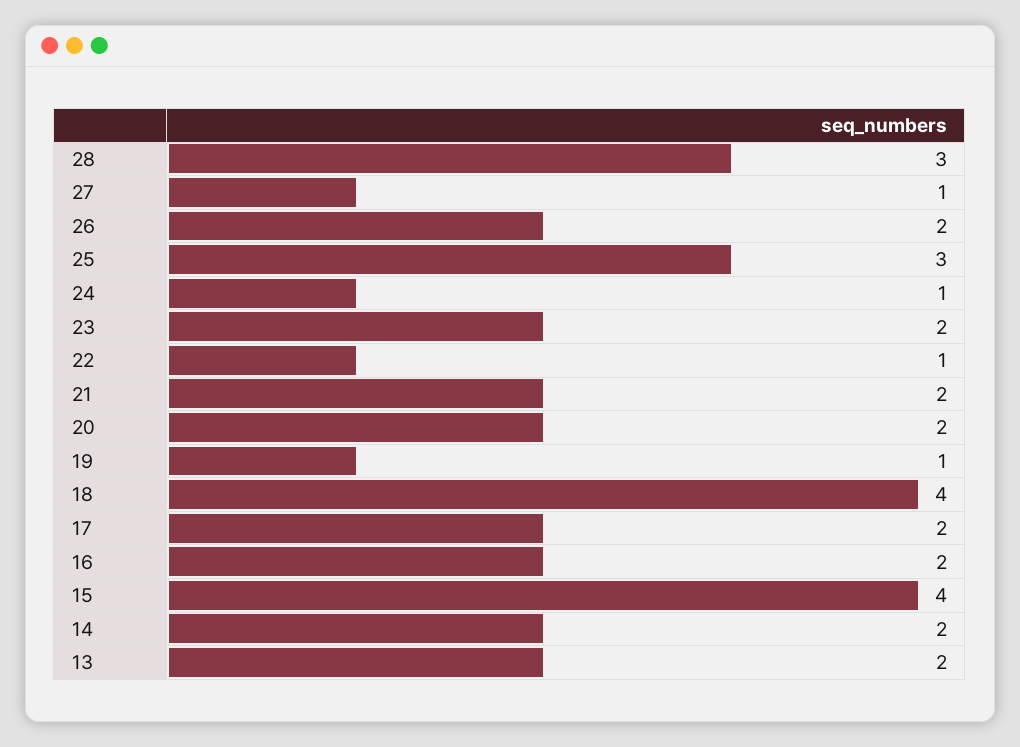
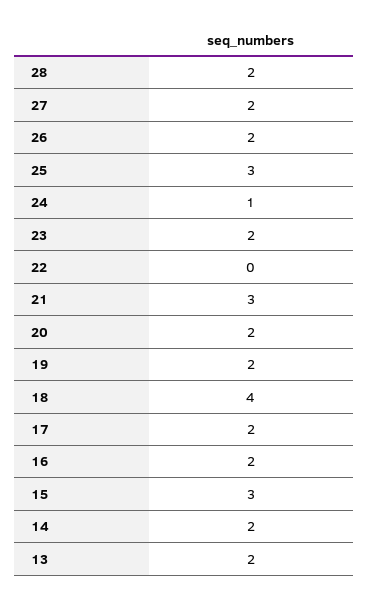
28: 3 -> 2
27: 1 -> 2
22: 1 -> 0
21: 2 -> 3
19: 1 -> 2
15: 4 -> 3

